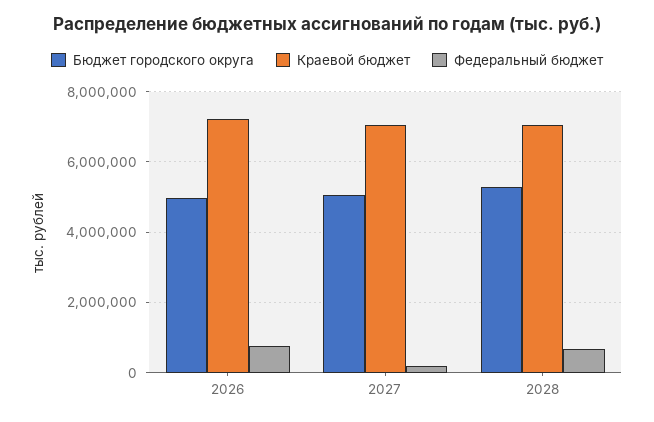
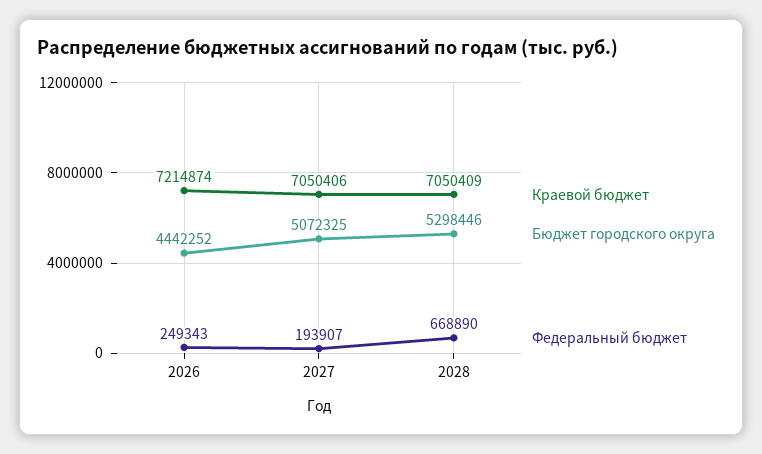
Бюджет городского округа, 2026: 5000000 -> 4442252
Федеральный бюджет, 2026: 800000 -> 249343

